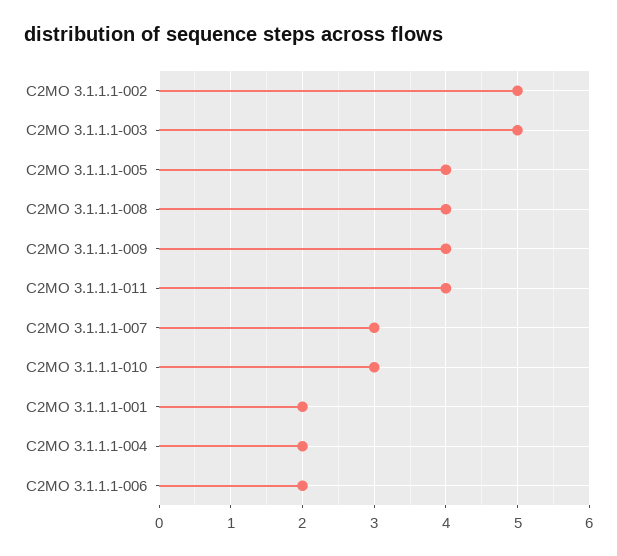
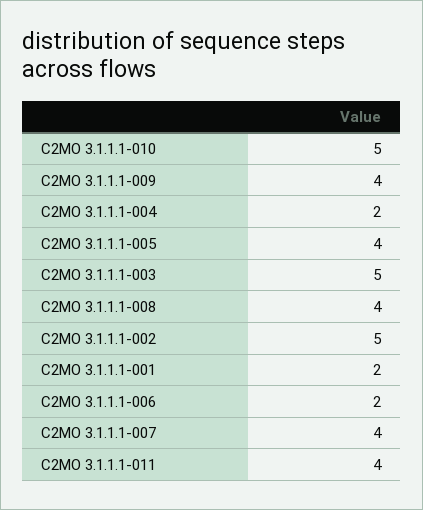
C2MO 3.1.1.1-007: 3 -> 4
C2MO 3.1.1.1-010: 3 -> 5

